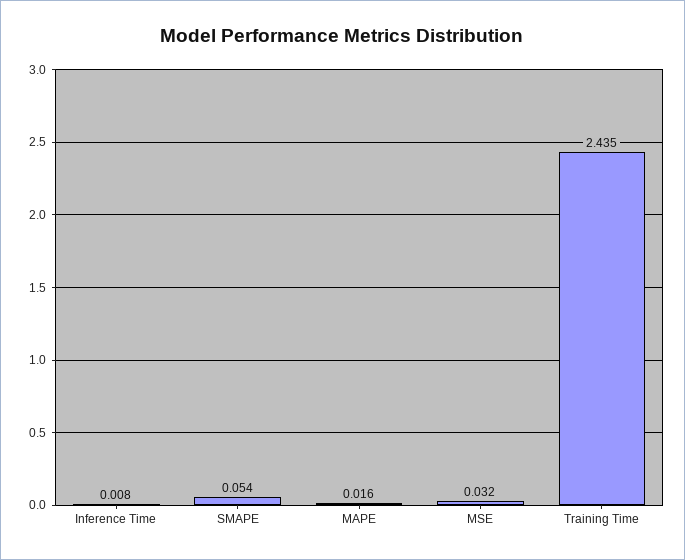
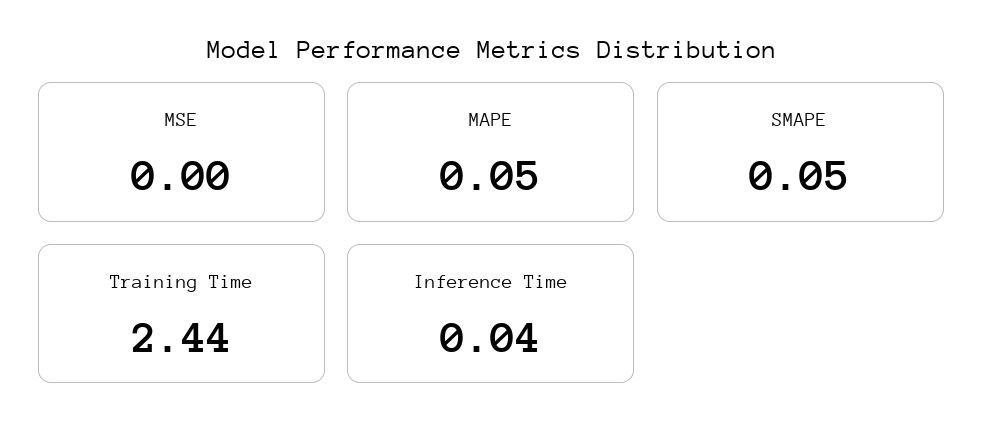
Inference Time: 0.008 -> 0.04
MAPE: 0.016 -> 0.05
MSE: 0.032 -> 0

